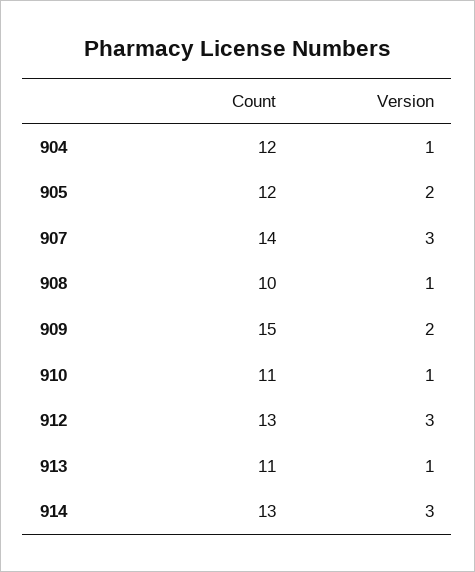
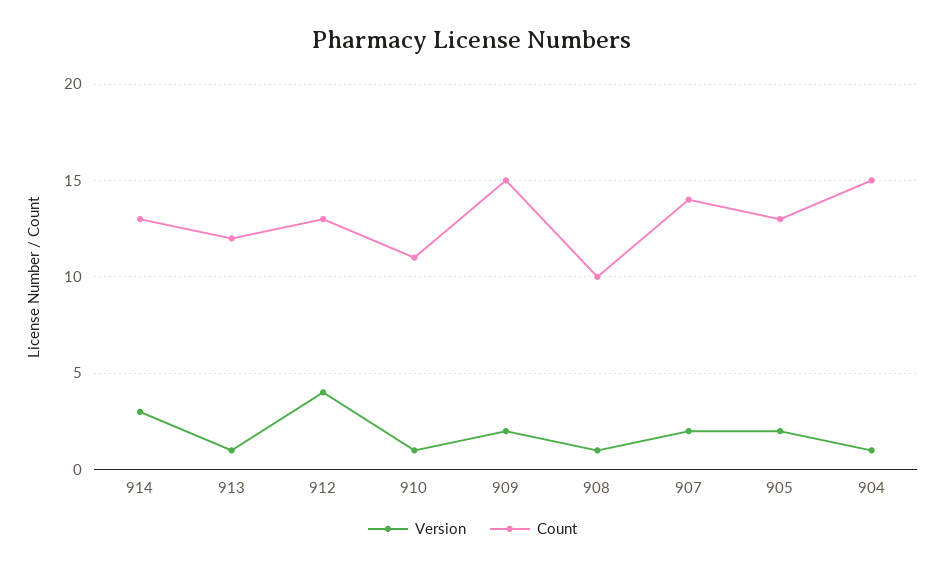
Count, 904: 12 -> 15
Count, 905: 12 -> 13
Version, 907: 3 -> 2
Version, 912: 3 -> 4
Count, 913: 11 -> 12

